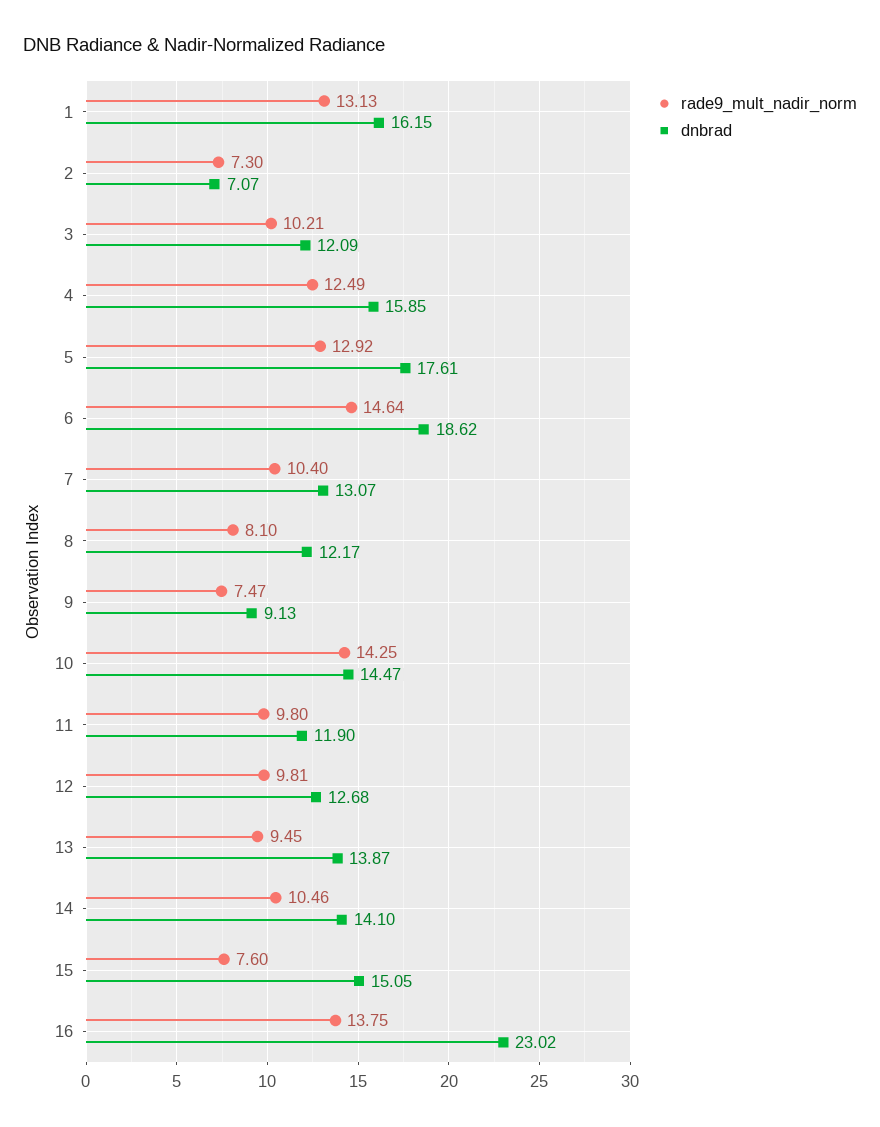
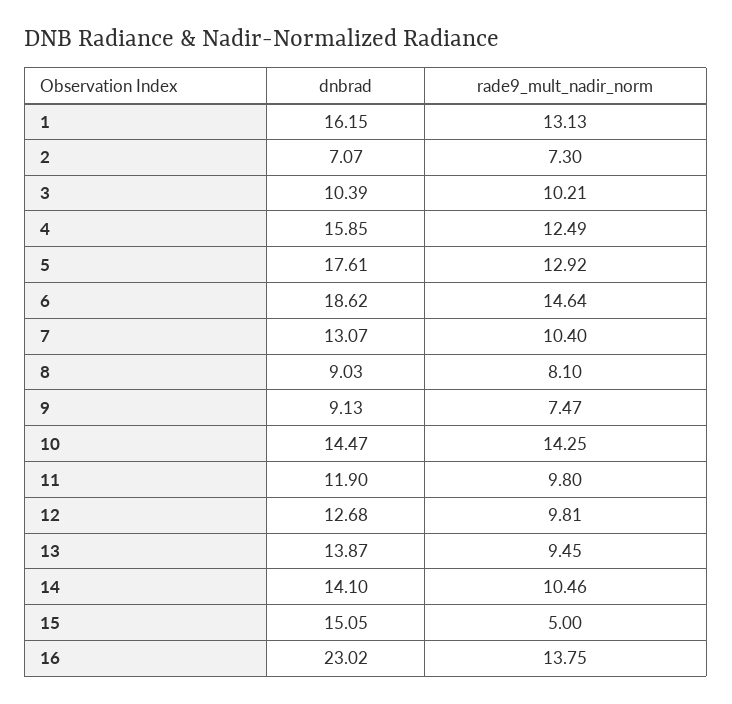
dnbrad, 3: 12.09 -> 10.39
dnbrad, 8: 12.17 -> 9.03
rade9_mult_nadir_norm, 15: 7.6 -> 5

